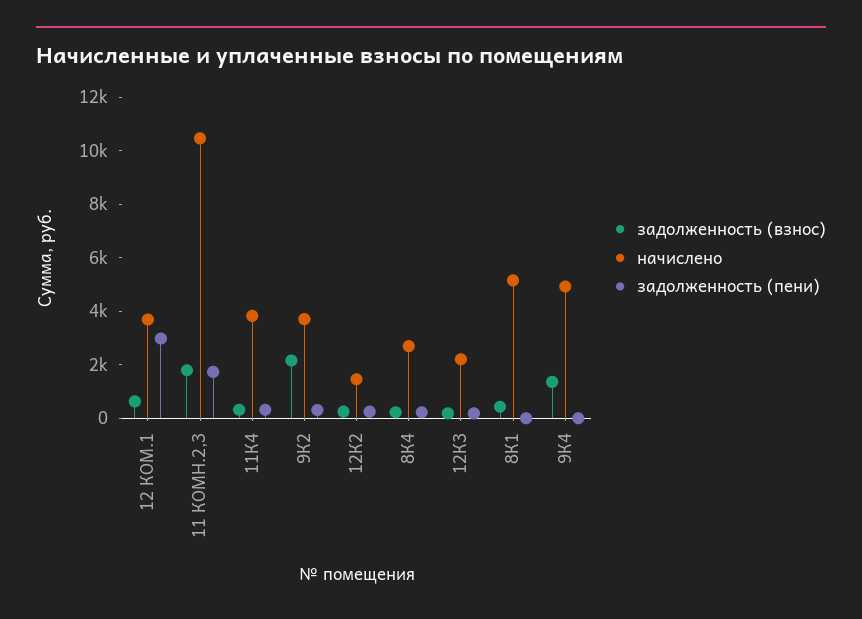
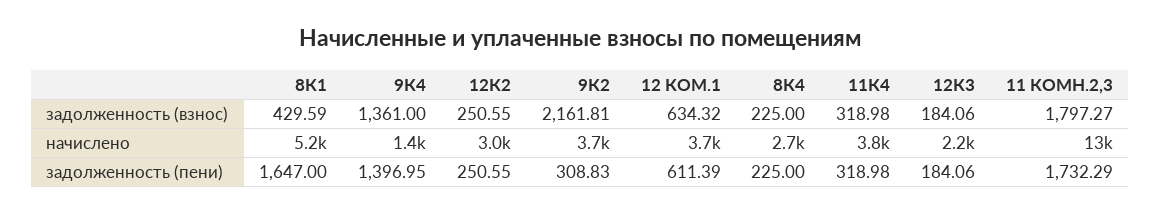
задолженность (пени), 12 КОМ.1: 3000 -> 611.39
начислено, 11 КОМН.2,3: 10500 -> 13000
начислено, 12К2: 1500 -> 3000
задолженность (пени), 8К1: 0 -> 1647
начислено, 9К4: 5000 -> 1400
задолженность (пени), 9К4: 0 -> 1396.95

